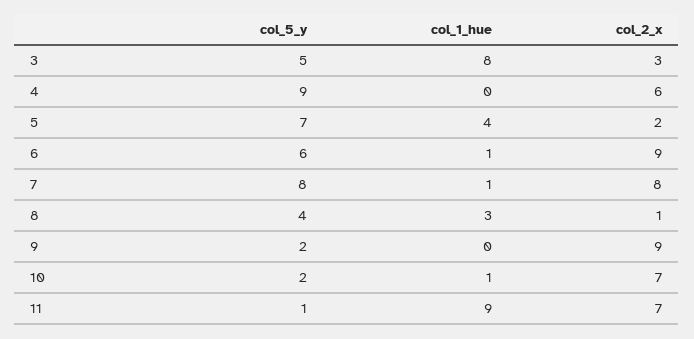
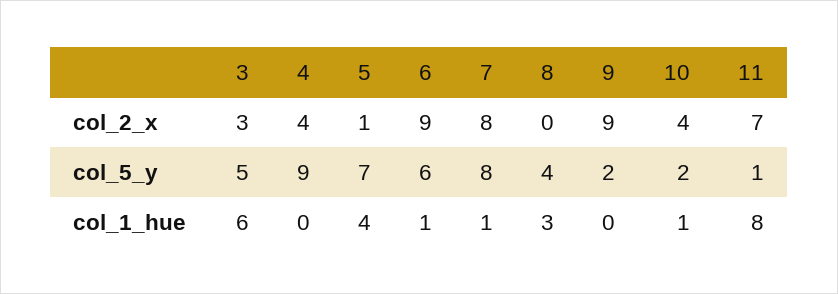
col_1_hue, 3: 8 -> 6
col_2_x, 4: 6 -> 4
col_2_x, 5: 2 -> 1
col_2_x, 8: 1 -> 0
col_2_x, 10: 7 -> 4
col_1_hue, 11: 9 -> 8

